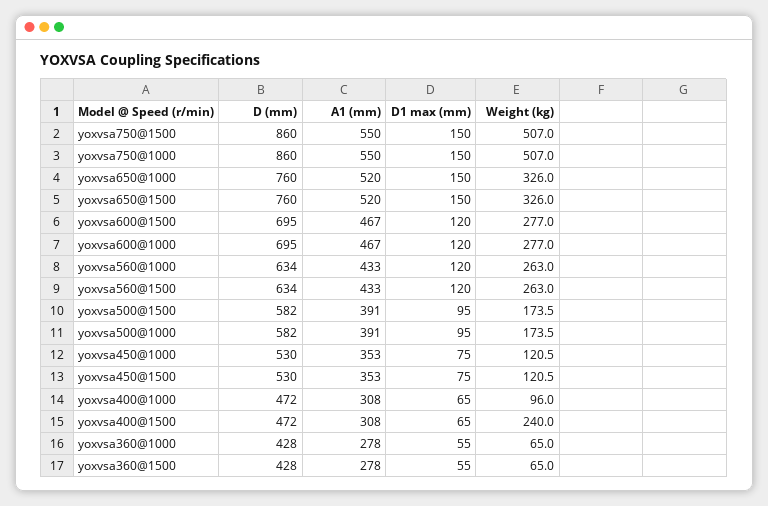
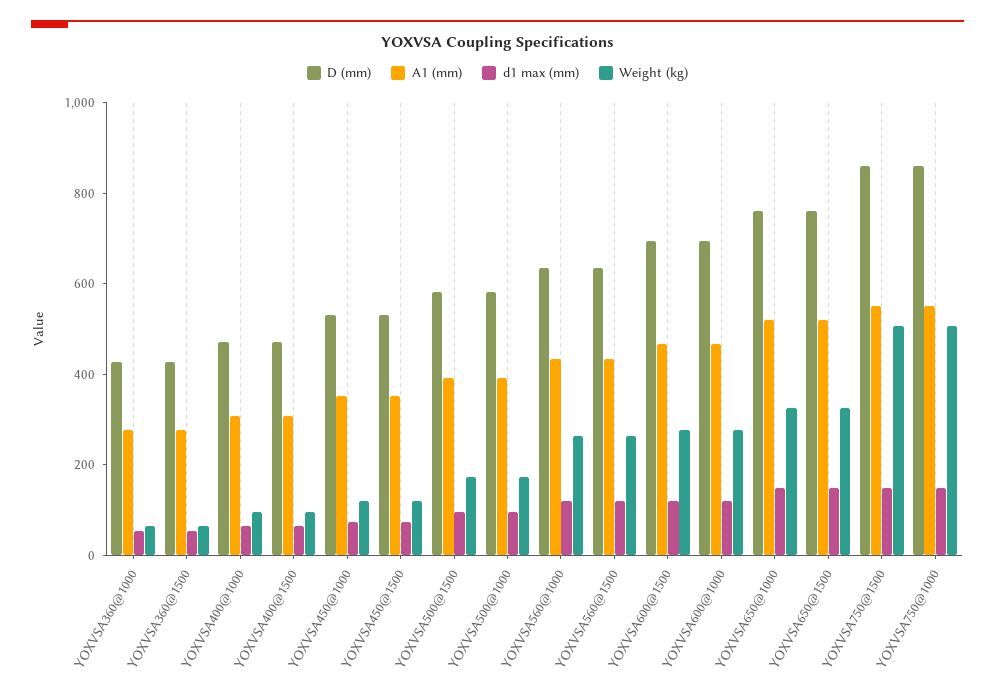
Weight (kg), yoxvsa400@1500: 240 -> 100

